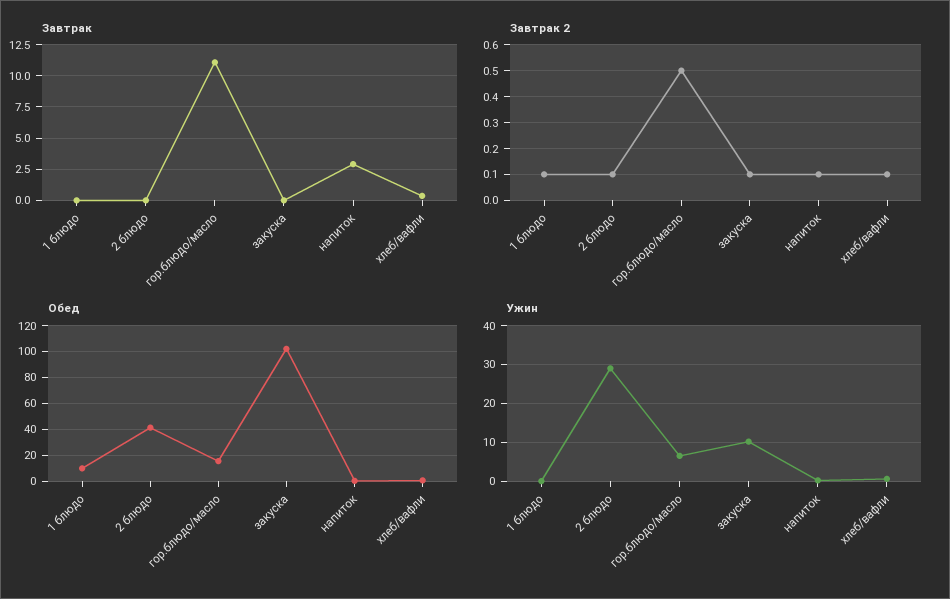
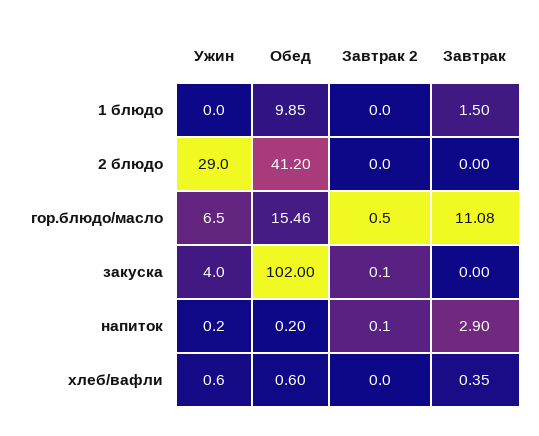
Завтрак, 1 блюдо: 0 -> 1.5
Завтрак 2, 1 блюдо: 0.1 -> 0
Завтрак 2, 2 блюдо: 0.1 -> 0
Завтрак 2, хлеб/вафли: 0.1 -> 0
Ужин, закуска: 10 -> 4

